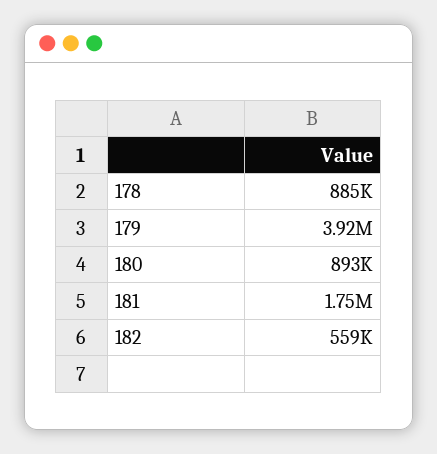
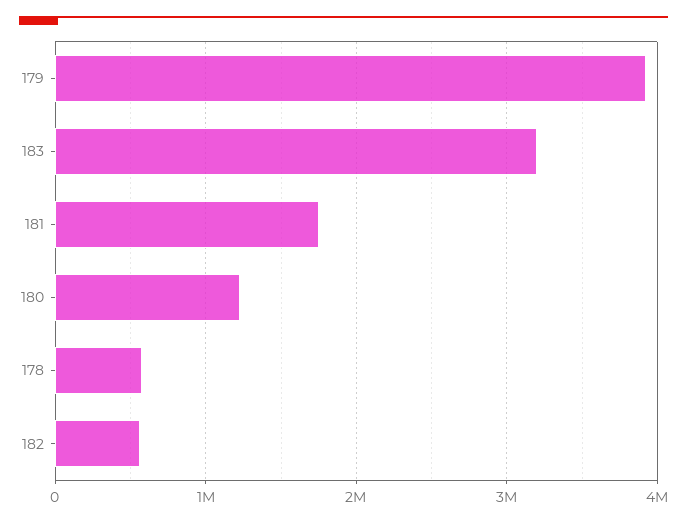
178: 885000 -> 600000
180: 893000 -> 1200000
183: none -> 3200000

